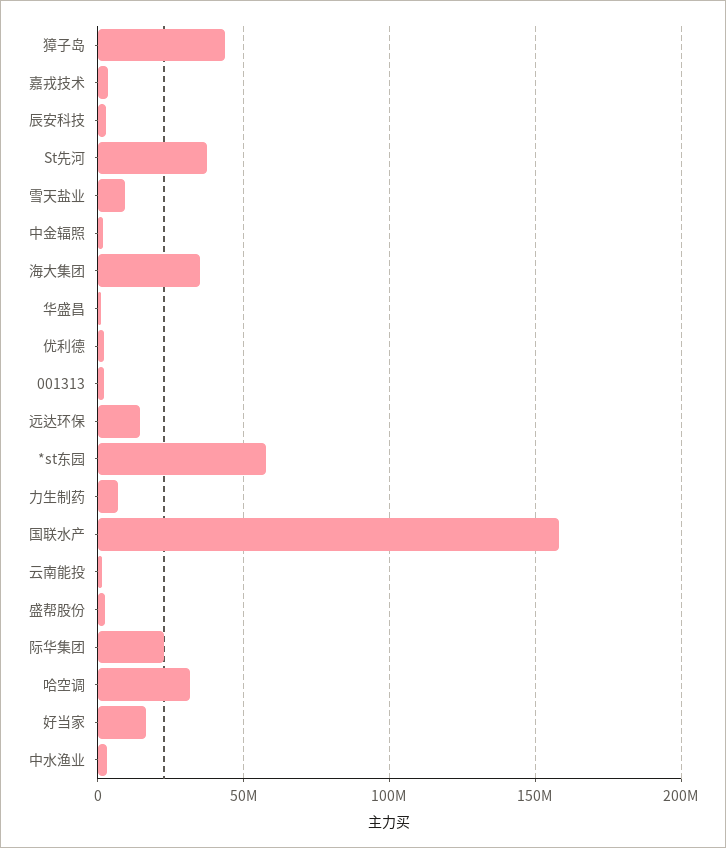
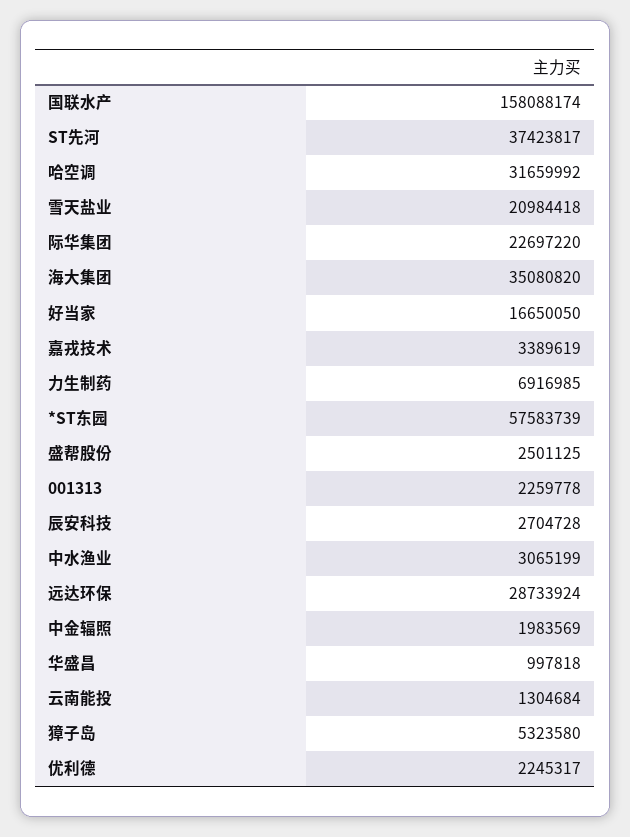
獐子岛: 45000000 -> 5323580
雪天盐业: 10000000 -> 20984418
远达环保: 15000000 -> 28733924

